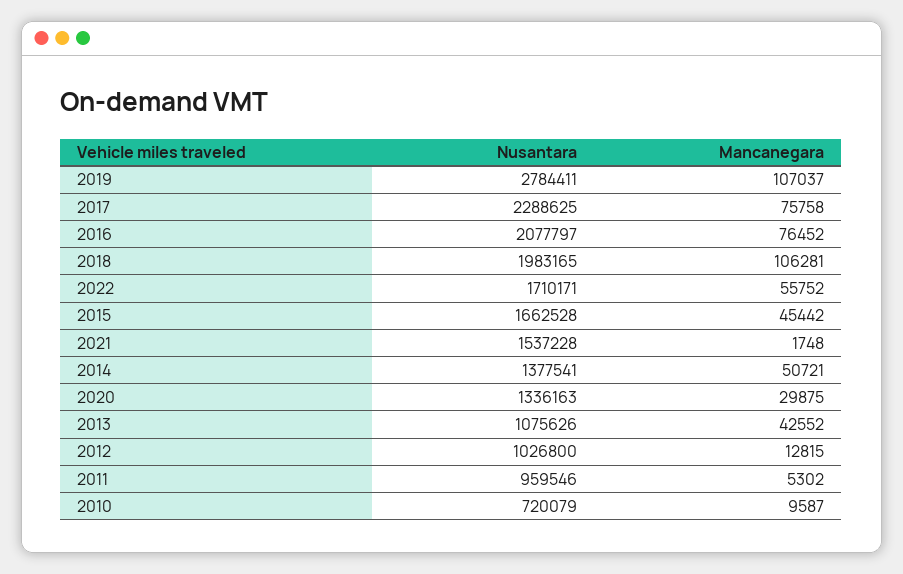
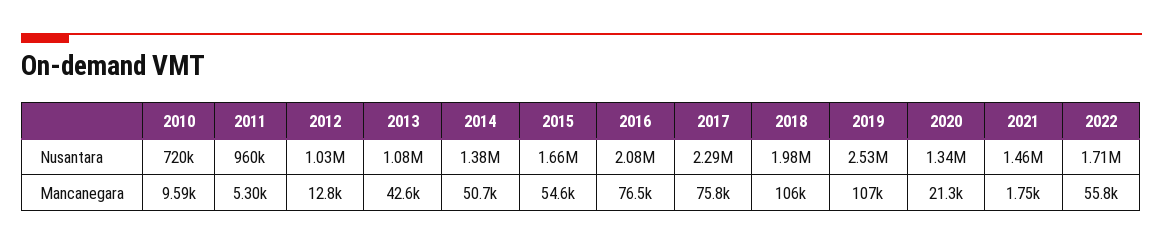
Nusantara, 2019: 2784411 -> 2530000
Mancanegara, 2015: 45442 -> 54600
Nusantara, 2021: 1537228 -> 1460000
Mancanegara, 2020: 29875 -> 21300

